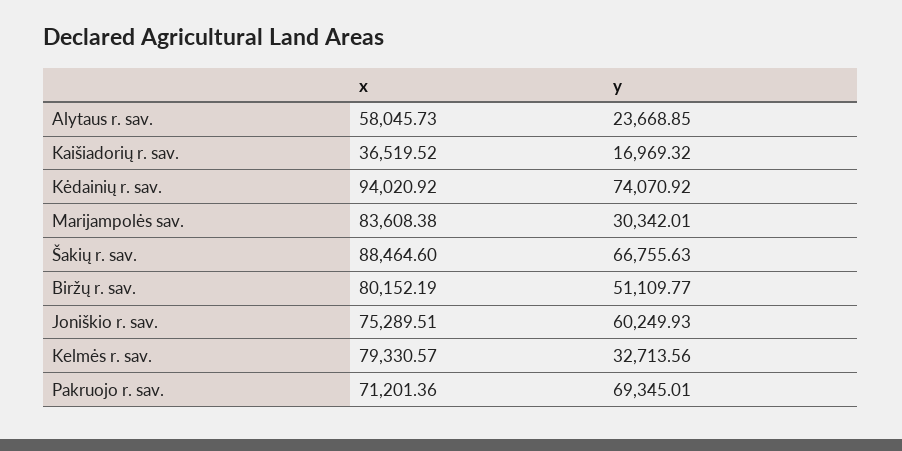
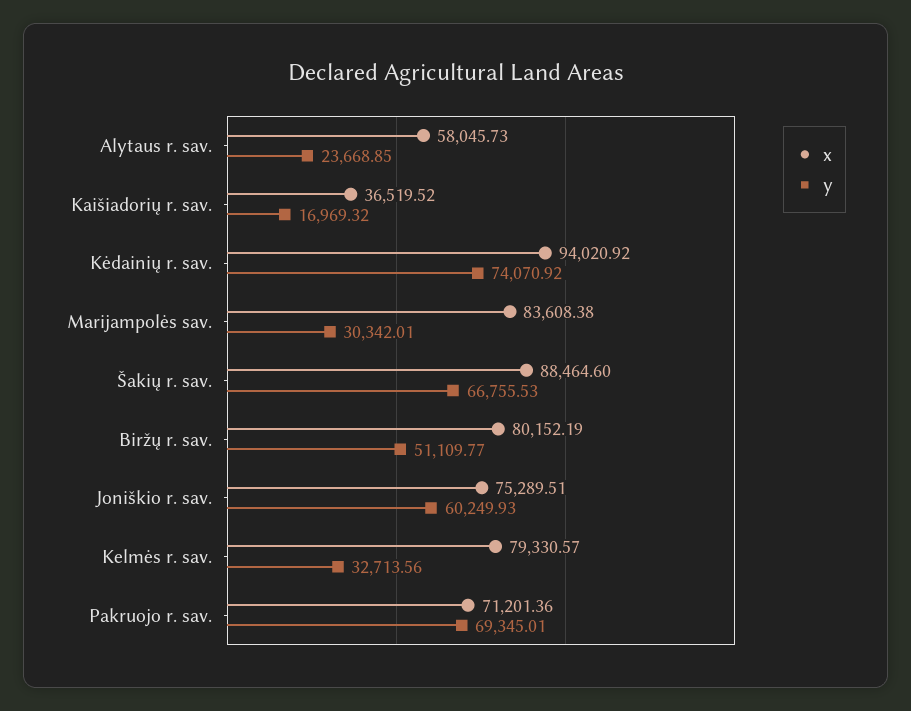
y, Šakių r. sav.: 66755.63 -> 66755.53

